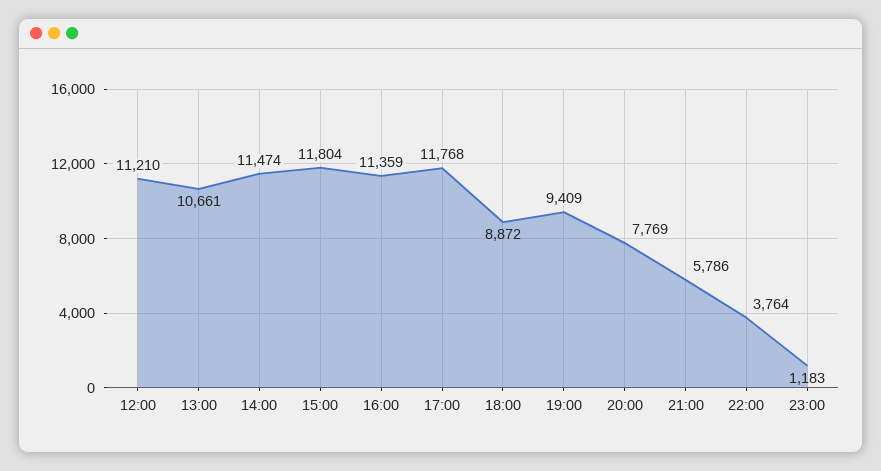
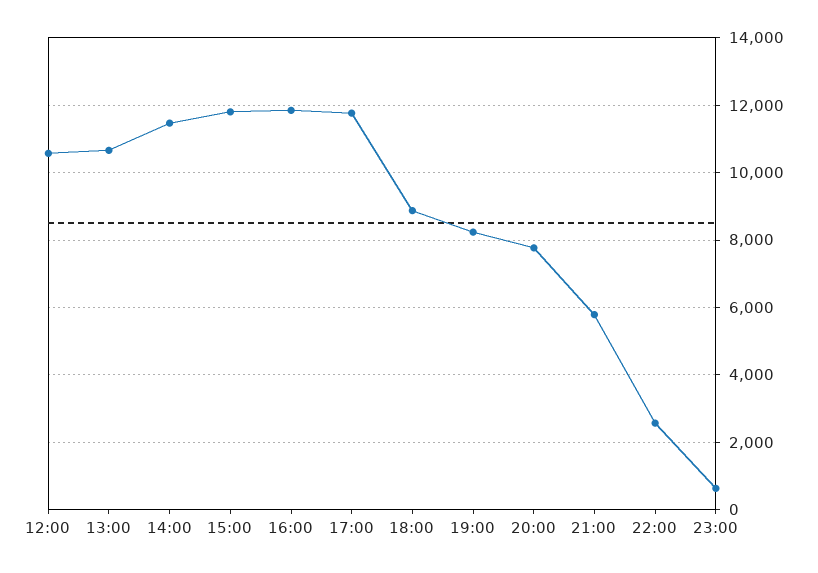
12:00: 11210 -> 10600
16:00: 11359 -> 11800
19:00: 9409 -> 8200
22:00: 3764 -> 2600
23:00: 1183 -> 600

